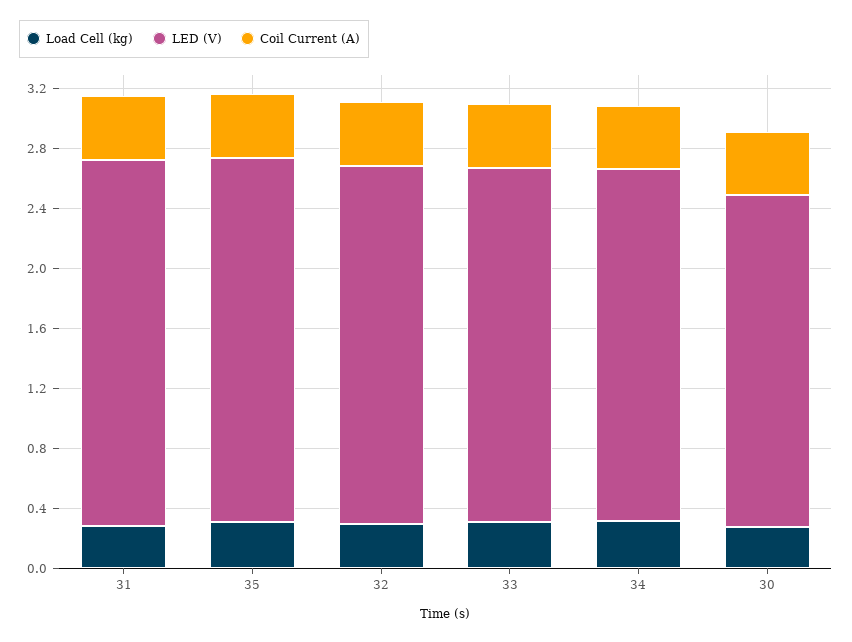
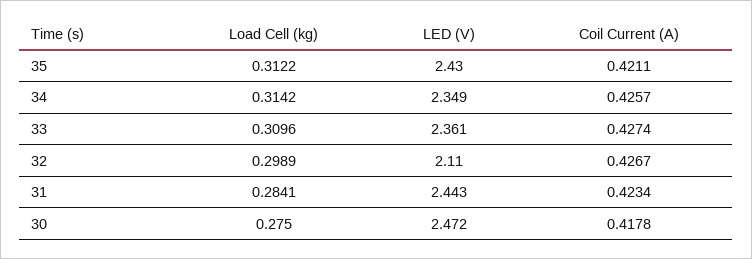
LED (V), 32: 2.4 -> 2.11
LED (V), 30: 2.2 -> 2.472

